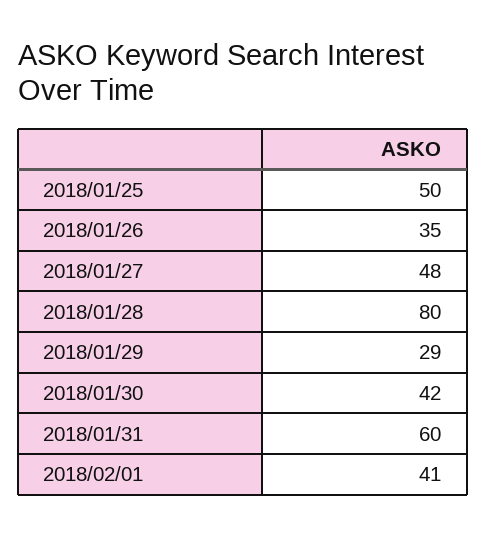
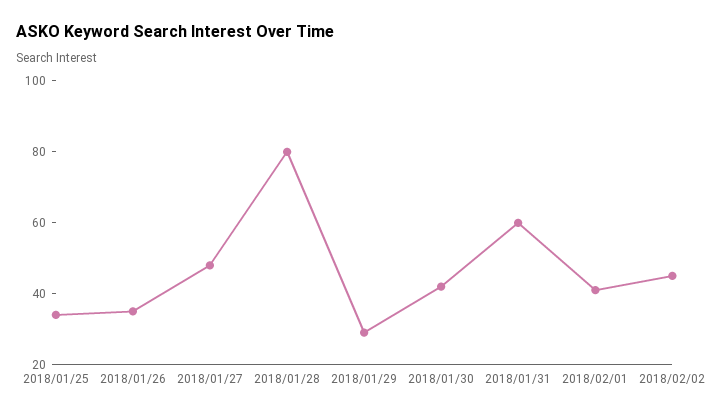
2018/01/25: 50 -> 35
2018/02/02: none -> 45

